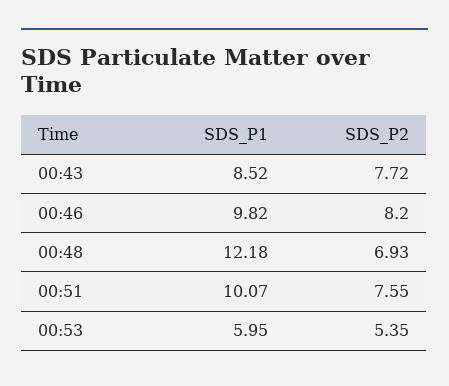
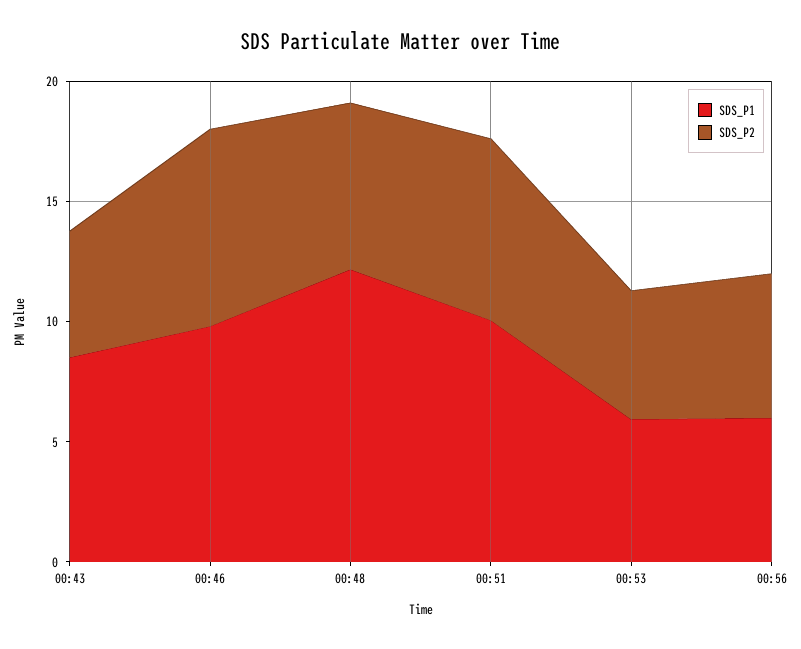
SDS_P2, 00:43: 7.72 -> 5
SDS_P1, 00:56: none -> 6
SDS_P2, 00:56: none -> 6

